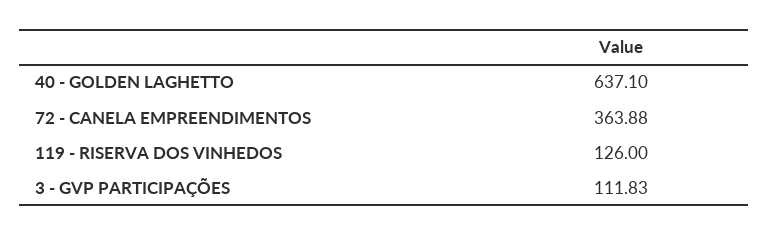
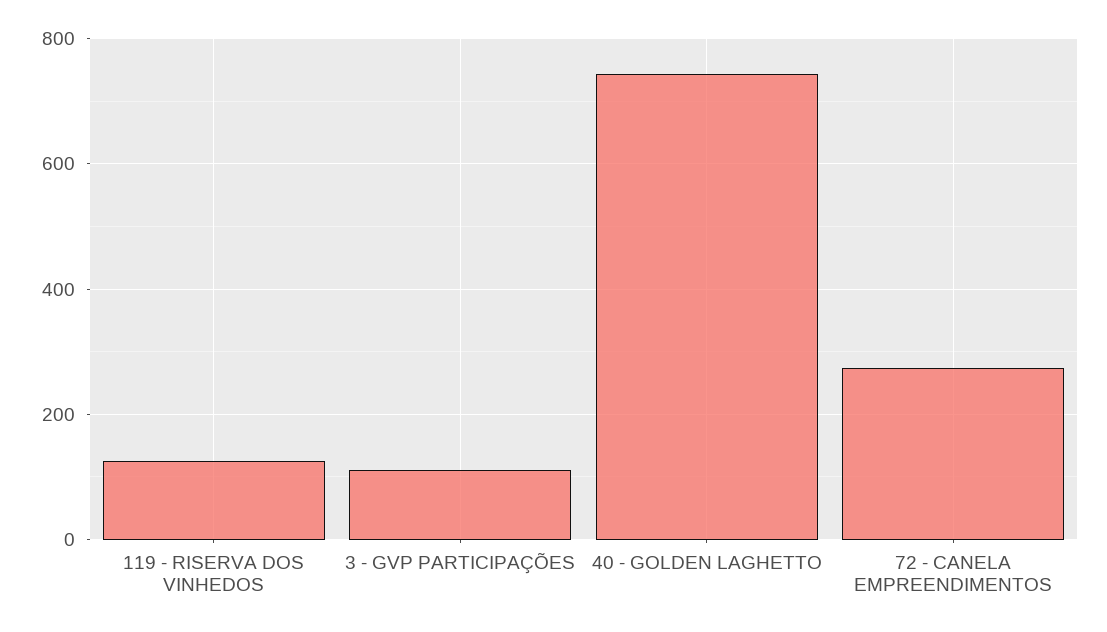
40 - GOLDEN LAGHETTO: 637.1 -> 740
72 - CANELA EMPREENDIMENTOS: 363.88 -> 280

